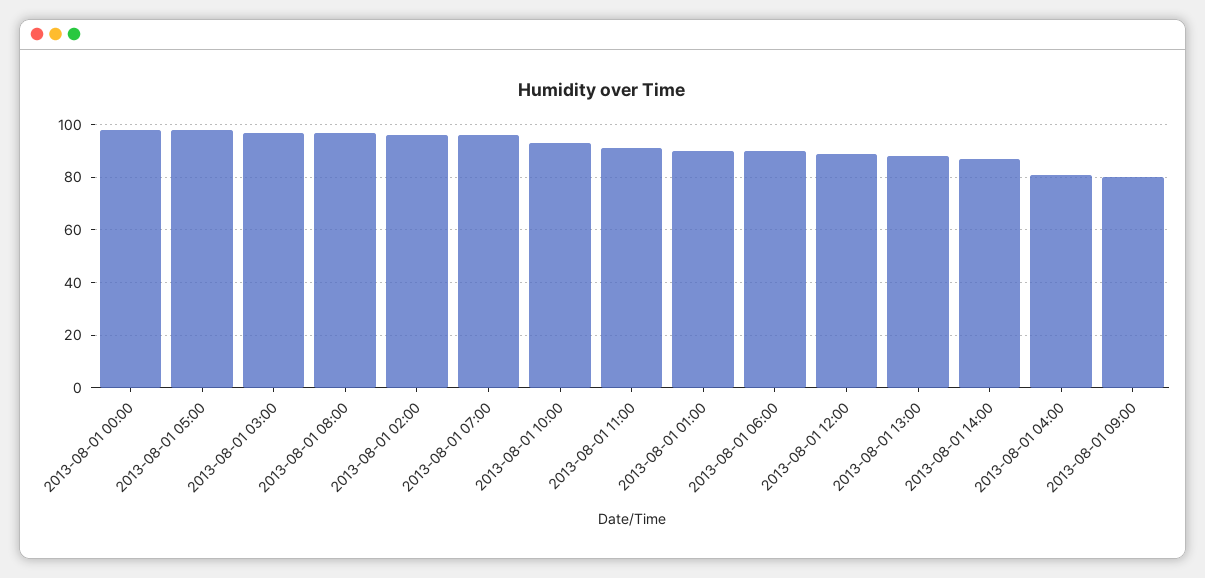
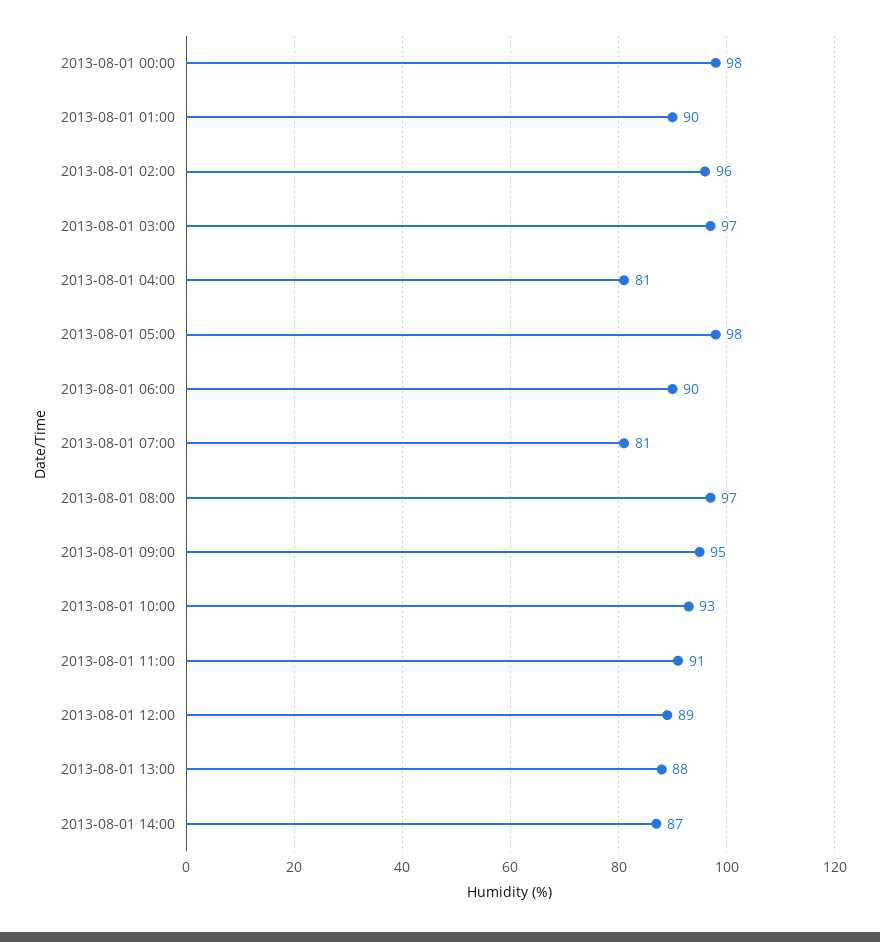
2013-08-01 07:00: 95 -> 81
2013-08-01 09:00: 80 -> 95

